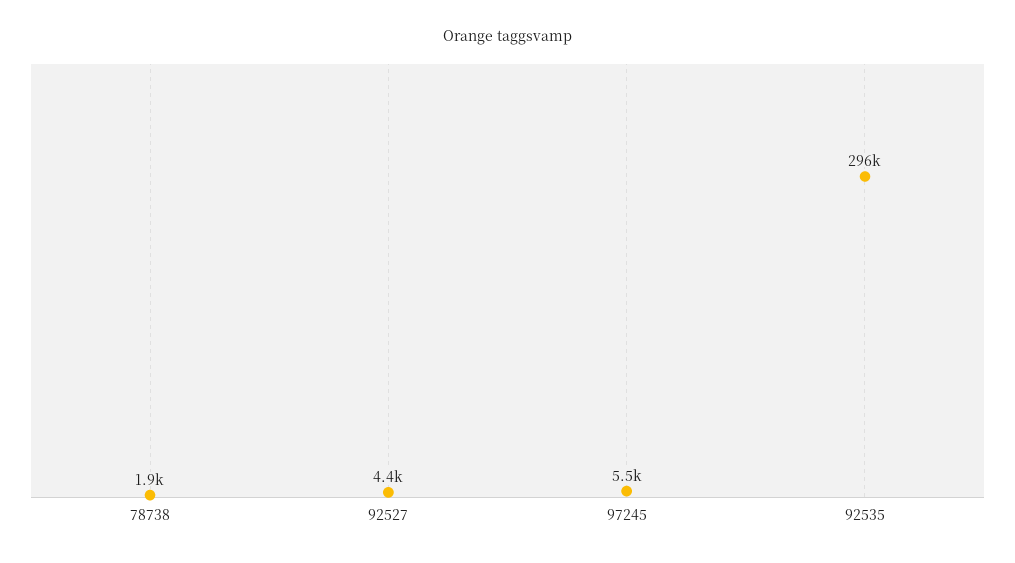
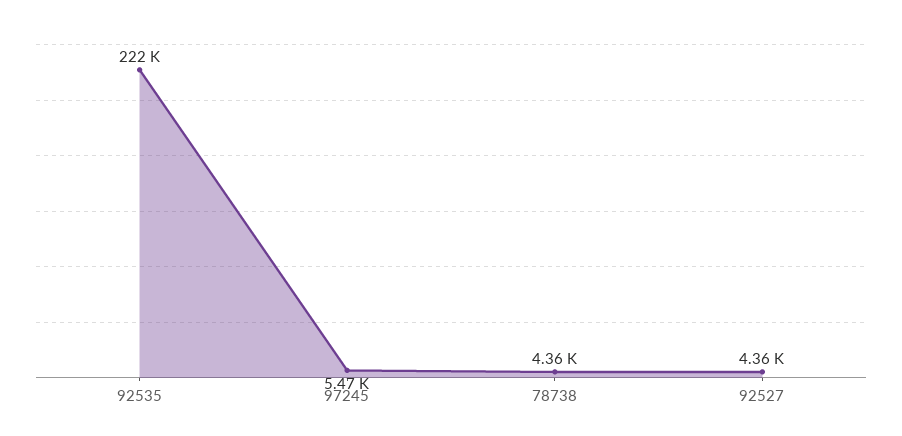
78738: 1900 -> 4360
92535: 296000 -> 222000

